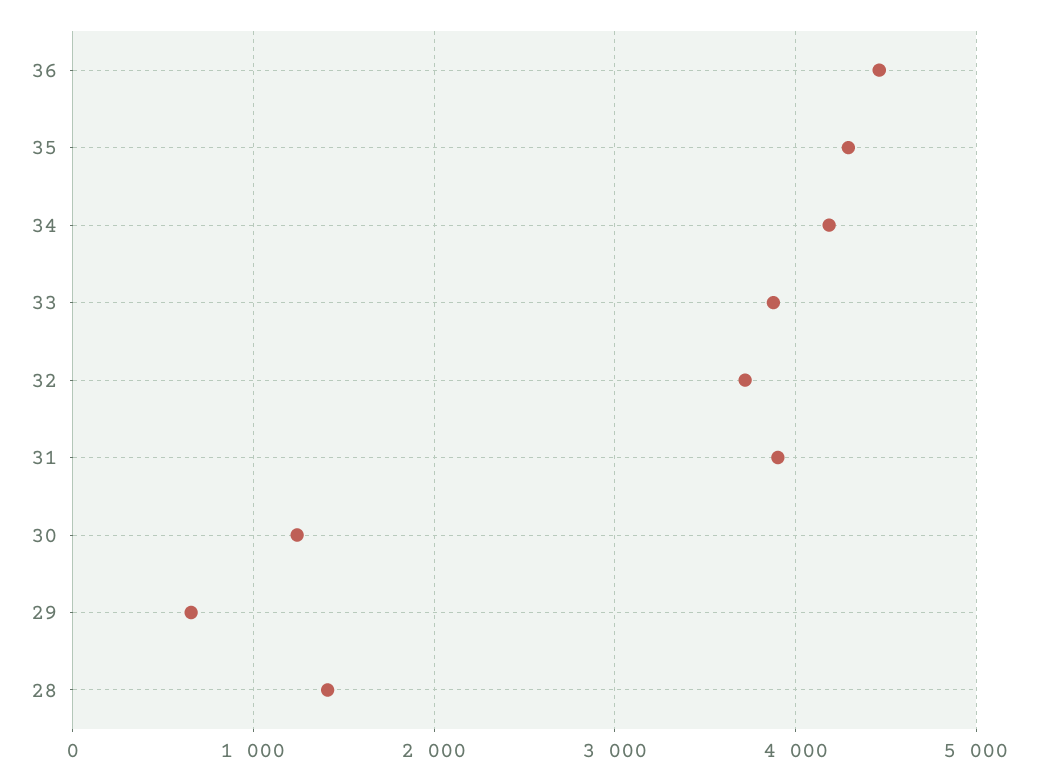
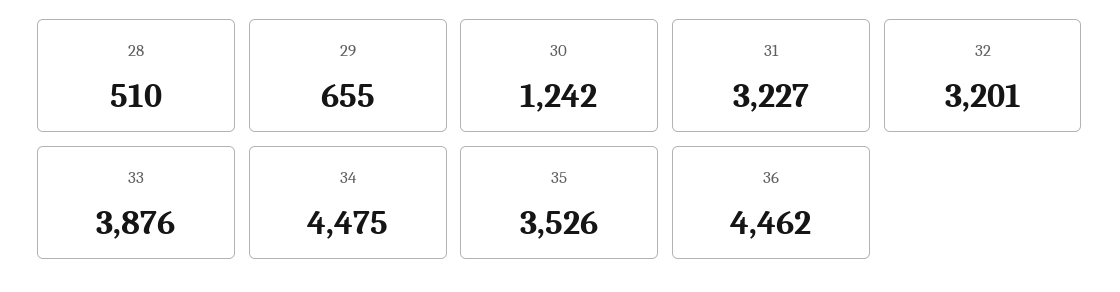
35: 4300 -> 3526
34: 4200 -> 4475
32: 3700 -> 3201
31: 3900 -> 3227
28: 1400 -> 510

